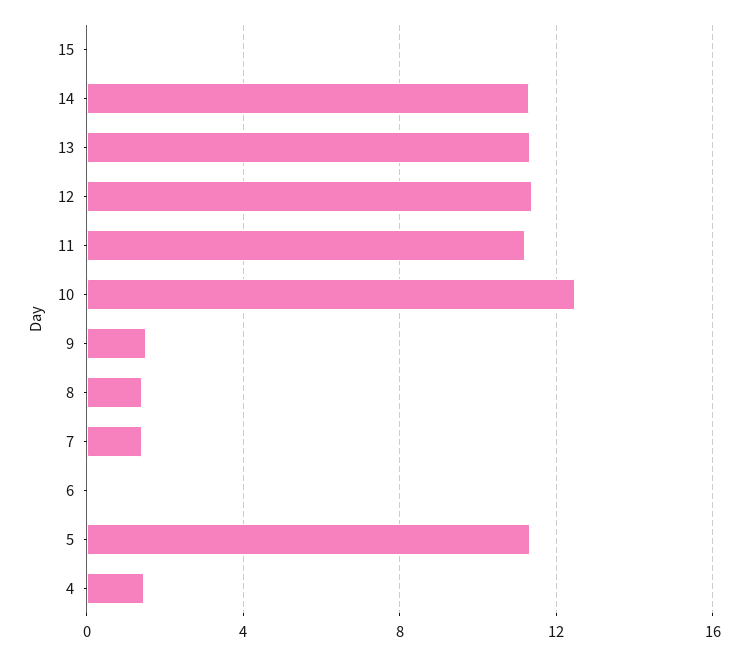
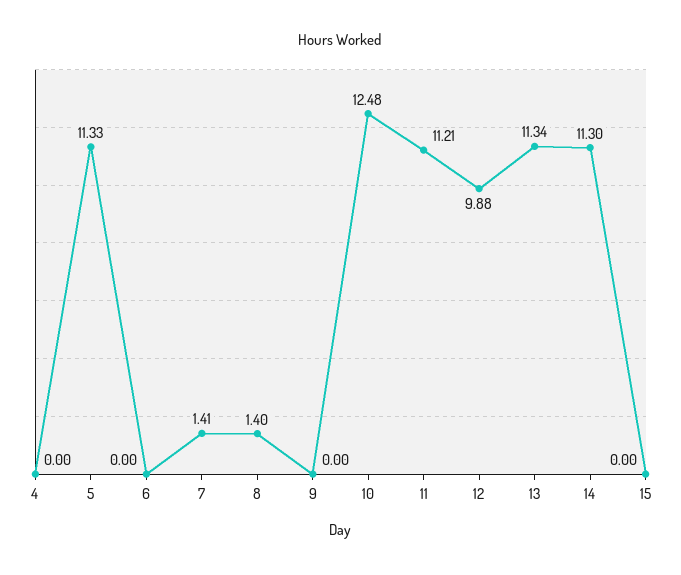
12: 11.5 -> 9.88
9: 1.5 -> 0
4: 1.5 -> 0

